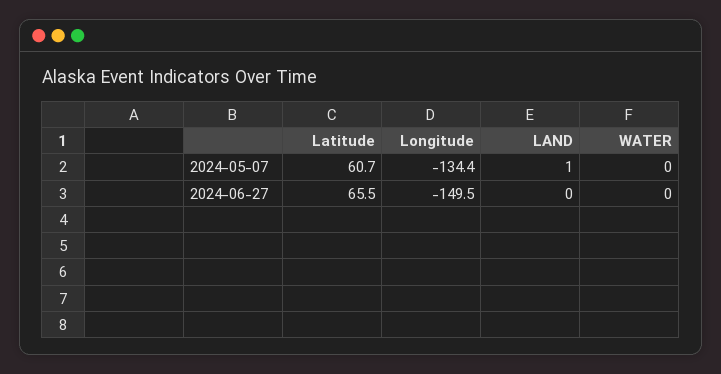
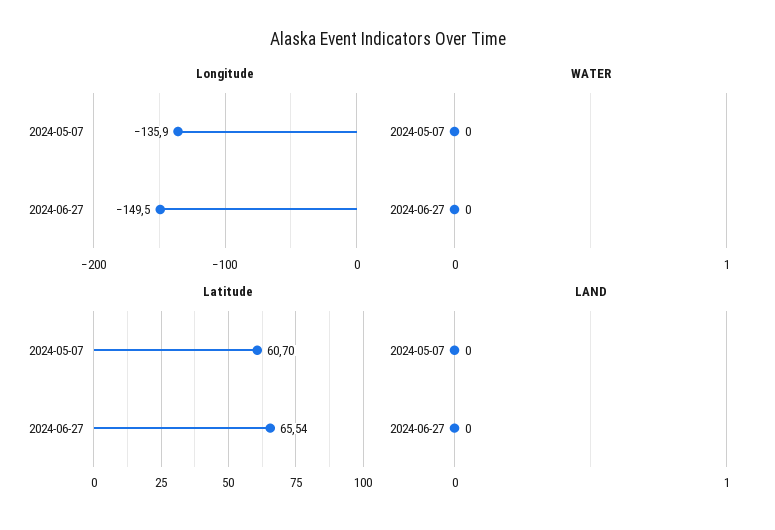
Longitude, 2024-05-07: -134.4 -> -135.9
LAND, 2024-05-07: 1 -> 0

